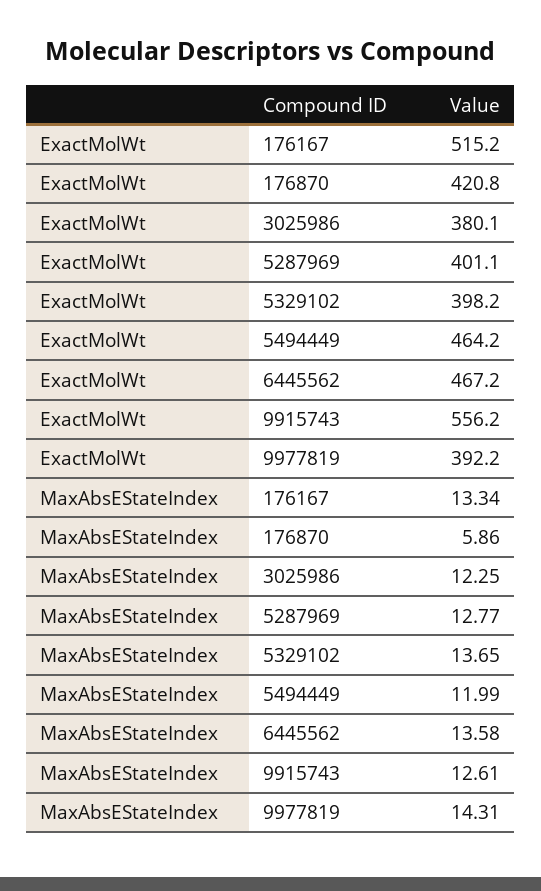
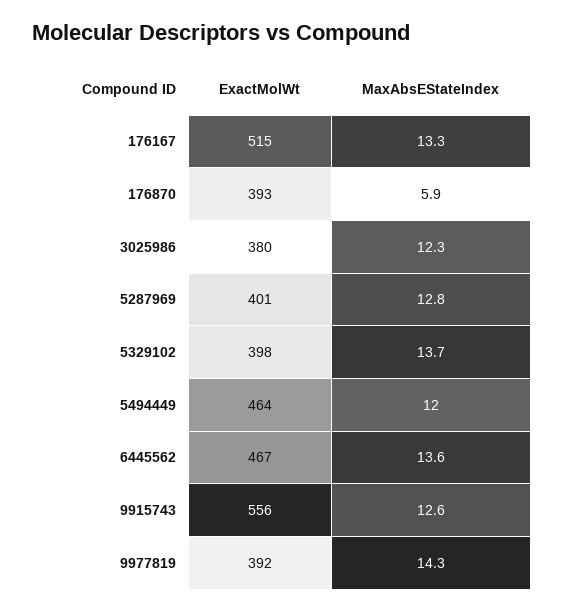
ExactMolWt, 176870: 420.8 -> 393

